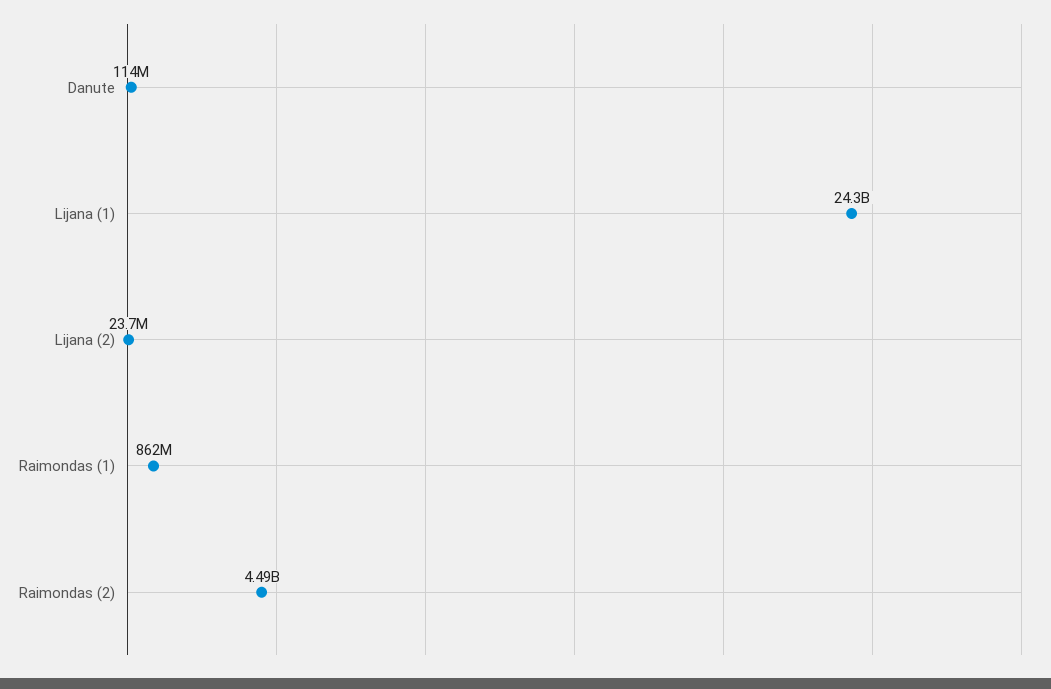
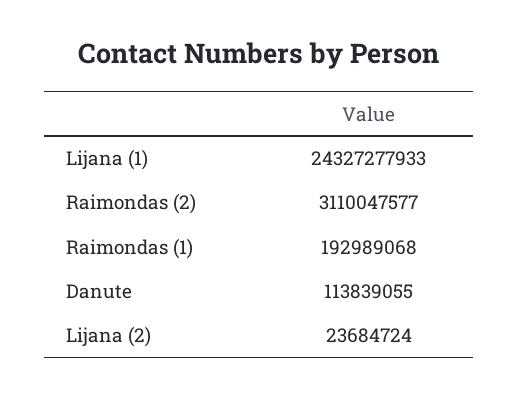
Raimondas (1): 862000000 -> 192989068
Raimondas (2): 4490000000 -> 3110047577

